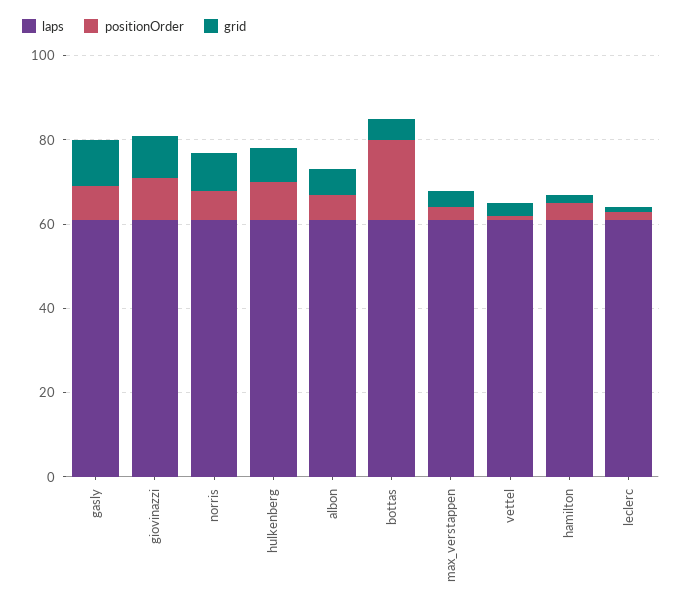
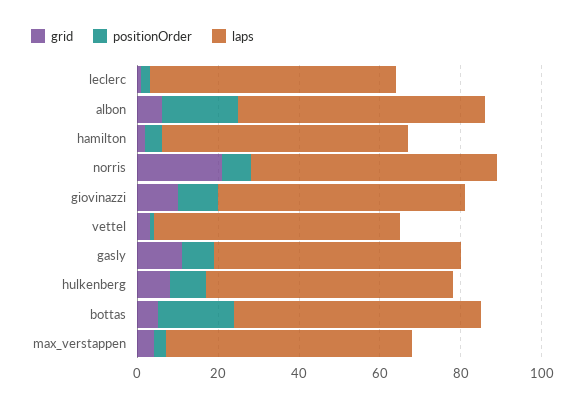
grid, norris: 10 -> 20
positionOrder, albon: 5 -> 20

